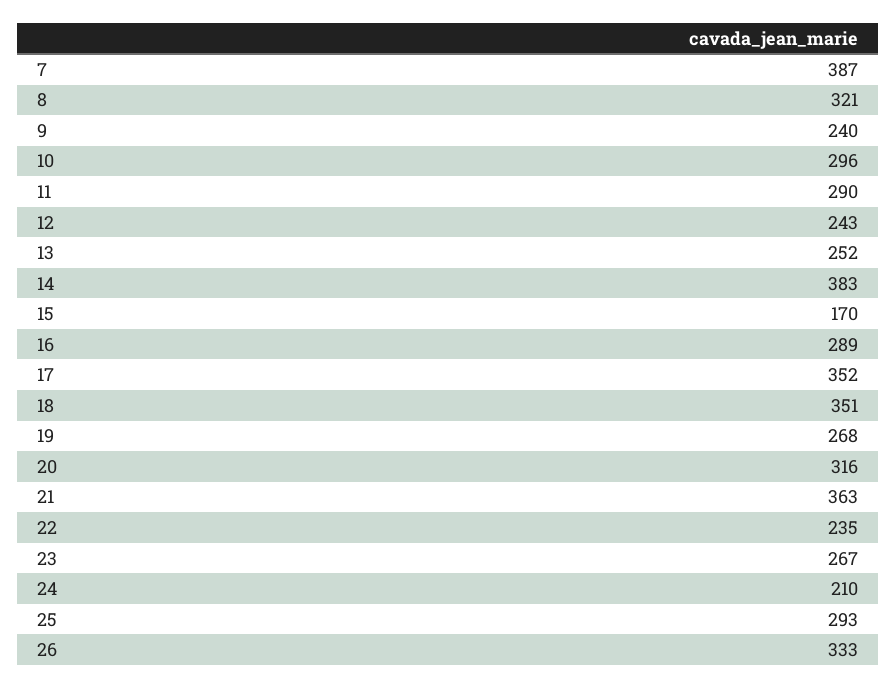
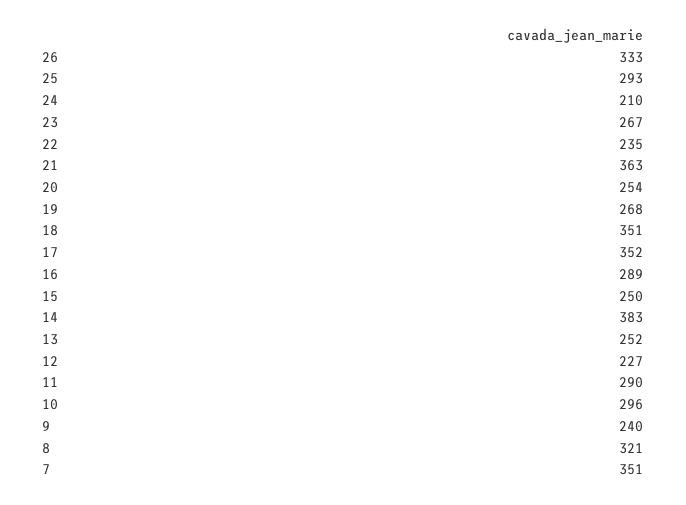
7: 387 -> 351
12: 243 -> 227
15: 170 -> 250
20: 316 -> 254

